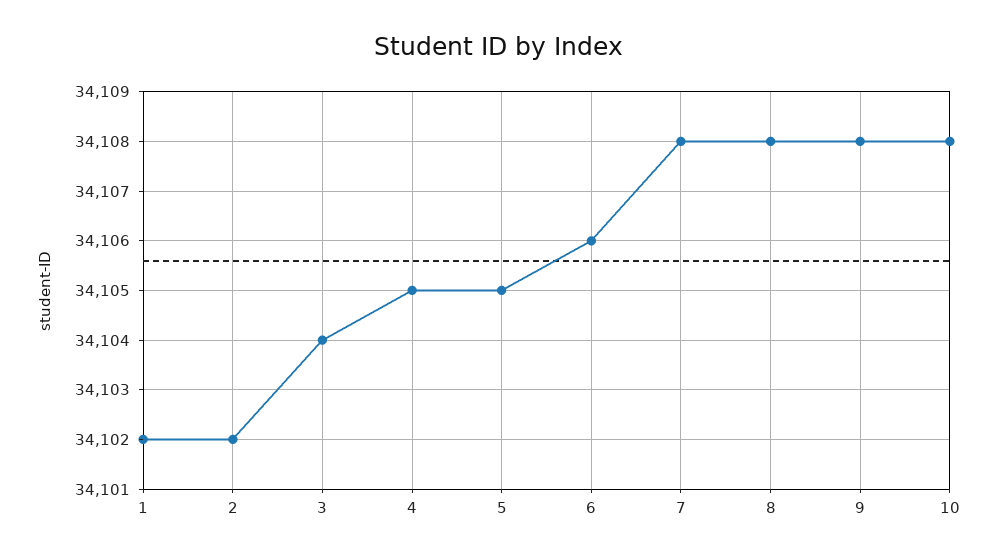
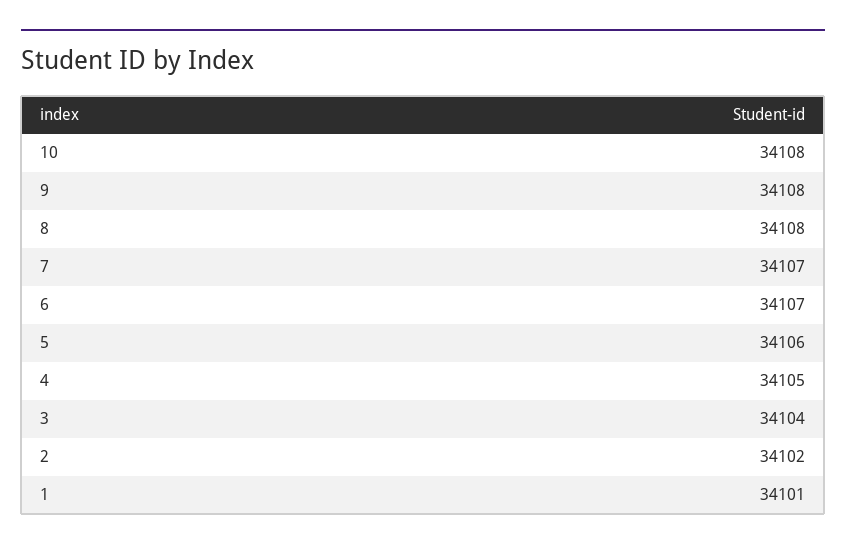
1: 34102 -> 34101
5: 34105 -> 34106
6: 34106 -> 34107
7: 34108 -> 34107

